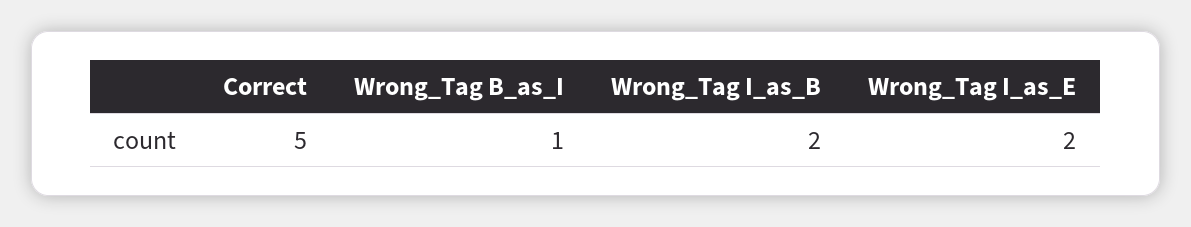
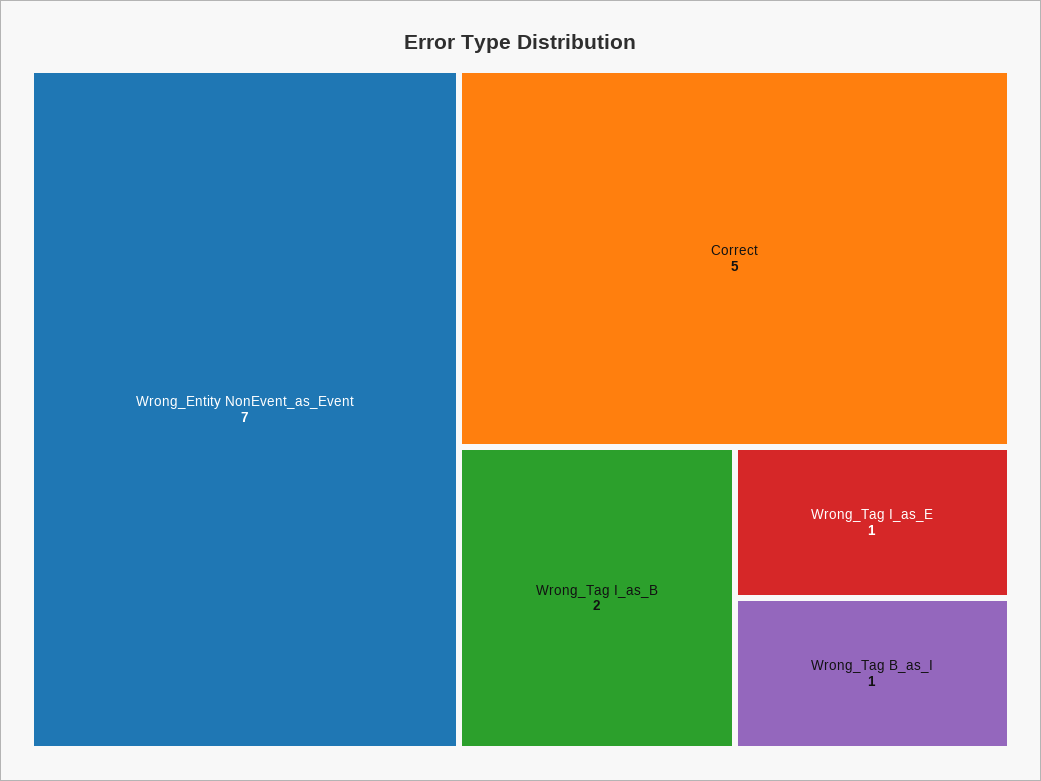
Wrong_Tag I_as_E: 2 -> 1
Wrong_Entity NonEvent_as_Event: none -> 7

